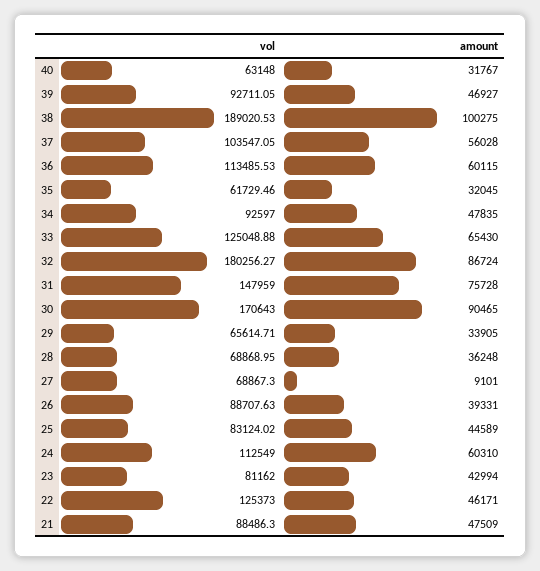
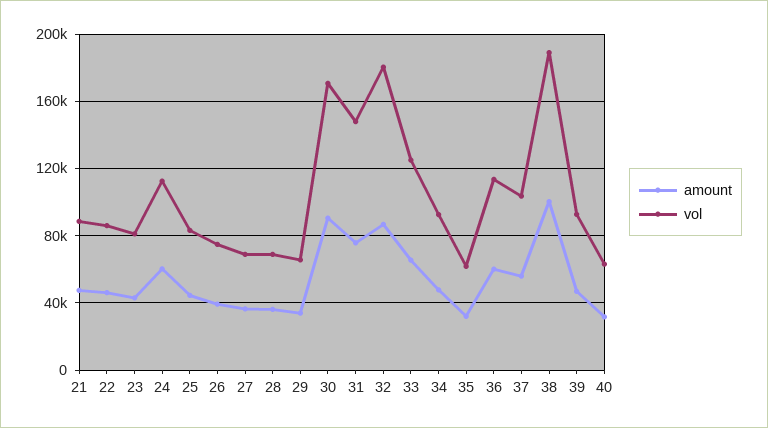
amount, 27: 9101 -> 35000
vol, 26: 88707.63 -> 75000
vol, 22: 125373 -> 85000

